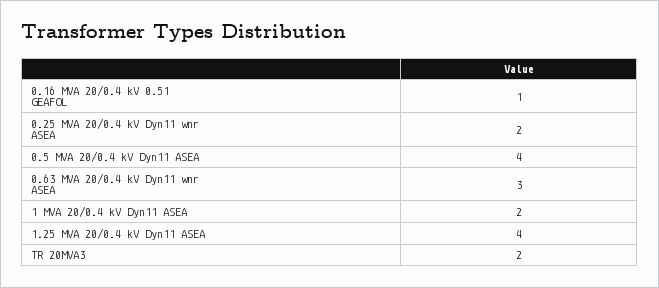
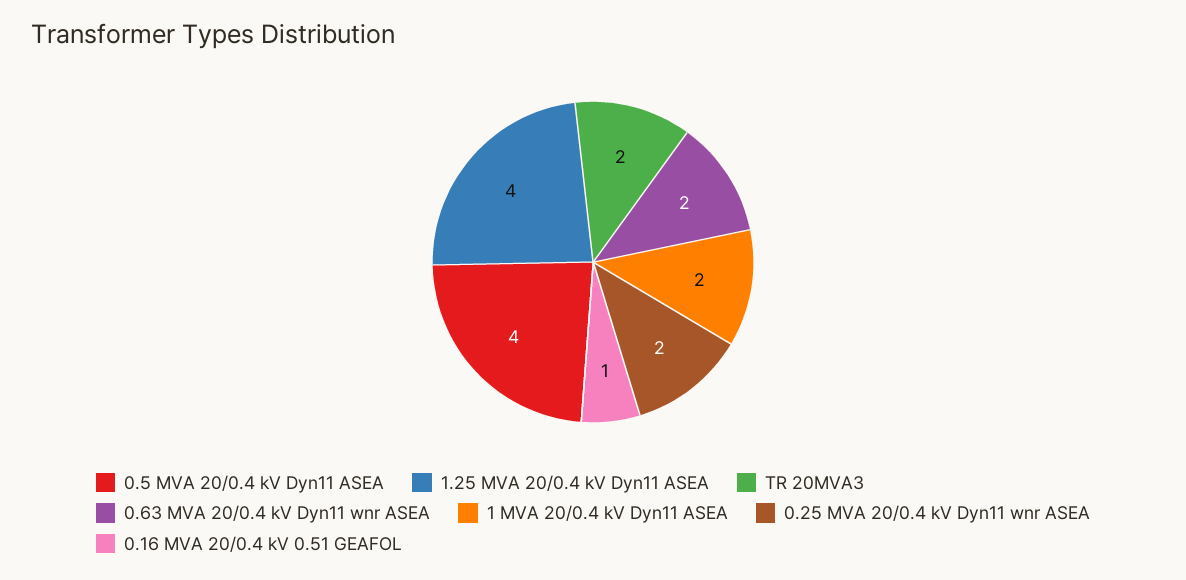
0.63 MVA 20/0.4 kV Dyn11 wnr ASEA: 3 -> 2

